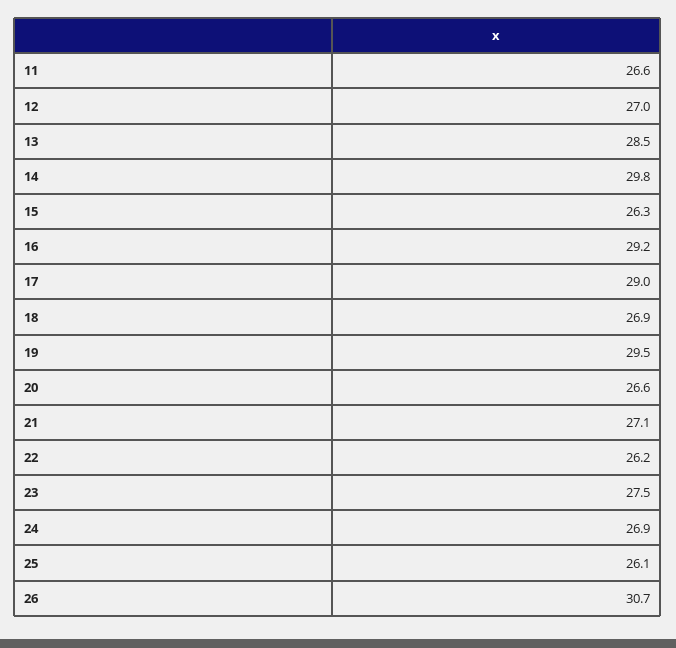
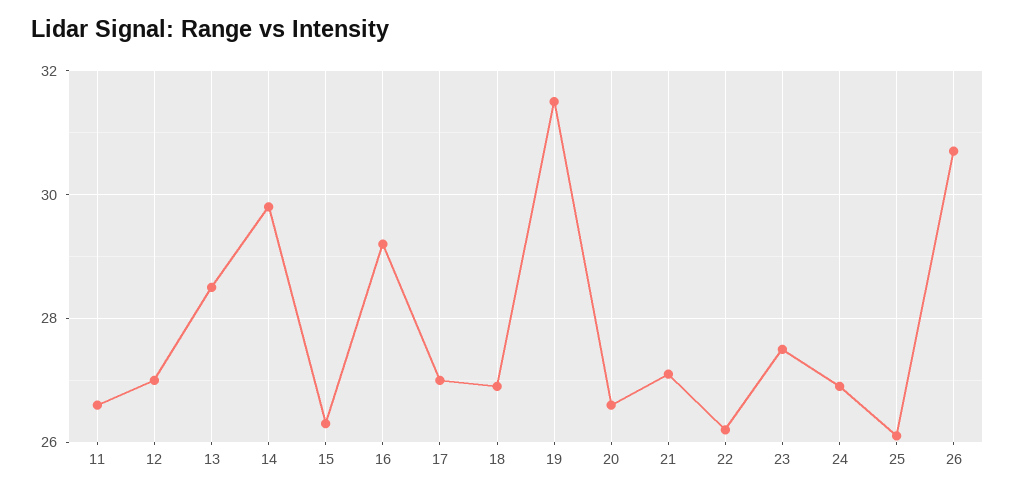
17: 29 -> 27
19: 29.5 -> 31.5

